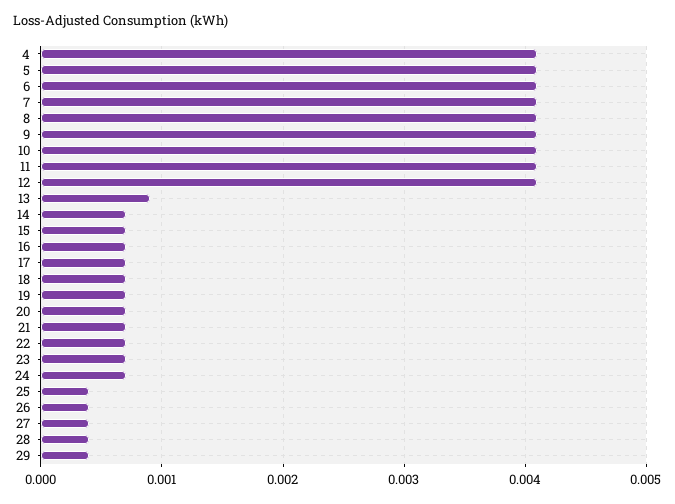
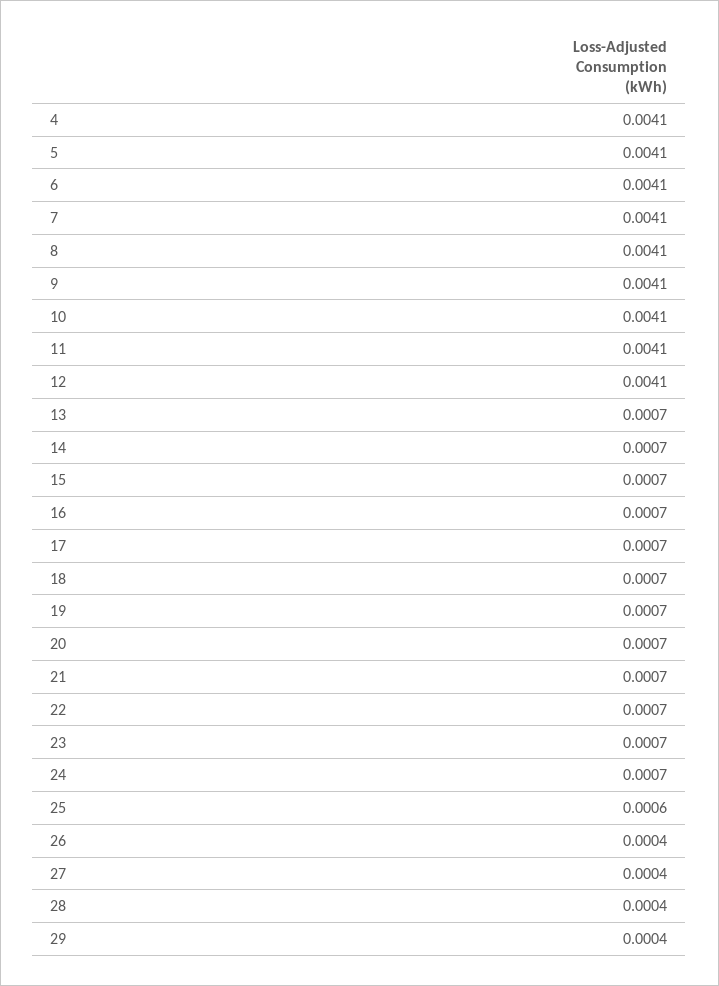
13: 0.0009 -> 0.0007
25: 0.0004 -> 0.0006

